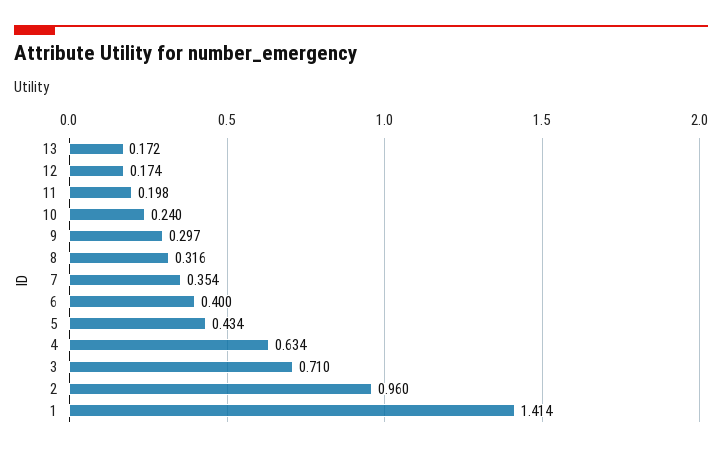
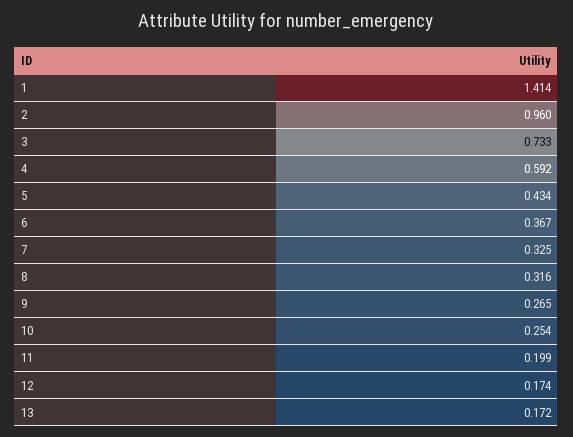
11: 0.198 -> 0.199
10: 0.24 -> 0.254
9: 0.297 -> 0.265
7: 0.354 -> 0.325
6: 0.4 -> 0.367
4: 0.634 -> 0.592
3: 0.71 -> 0.733

